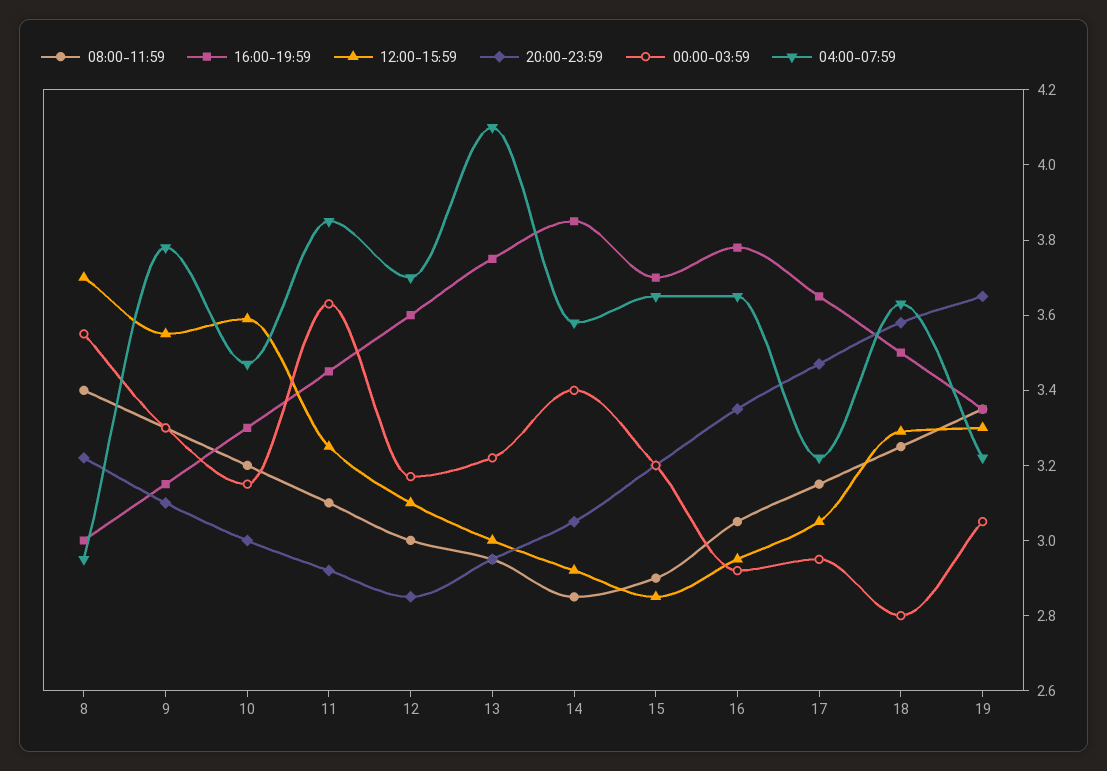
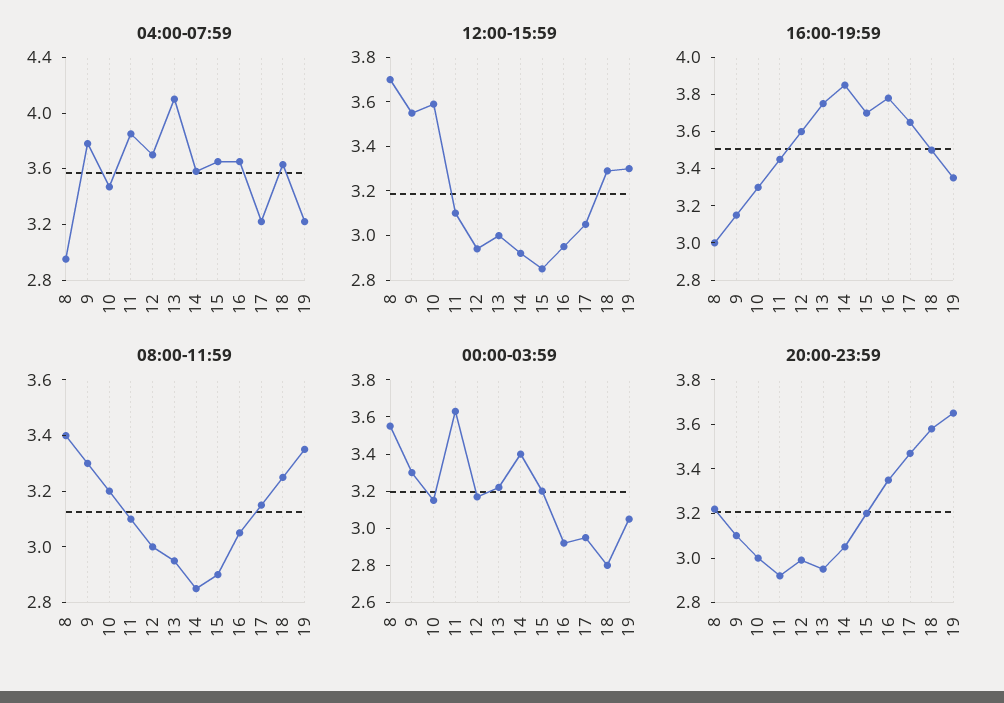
12:00-15:59, 11: 3.25 -> 3.1
12:00-15:59, 12: 3.1 -> 2.95
20:00-23:59, 12: 2.85 -> 3

